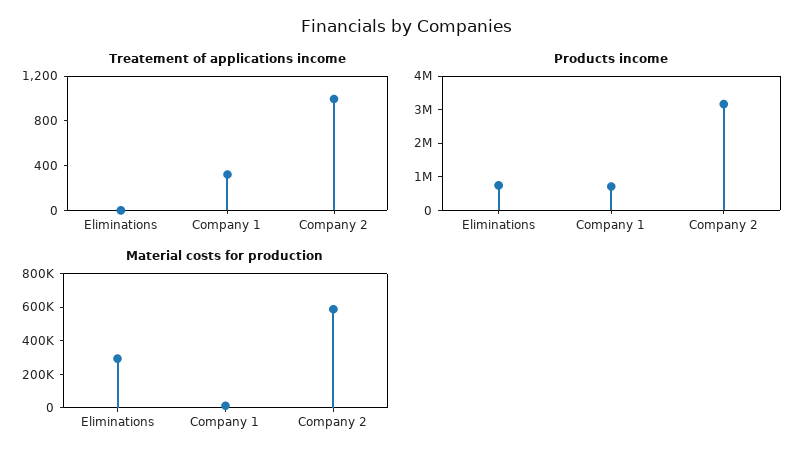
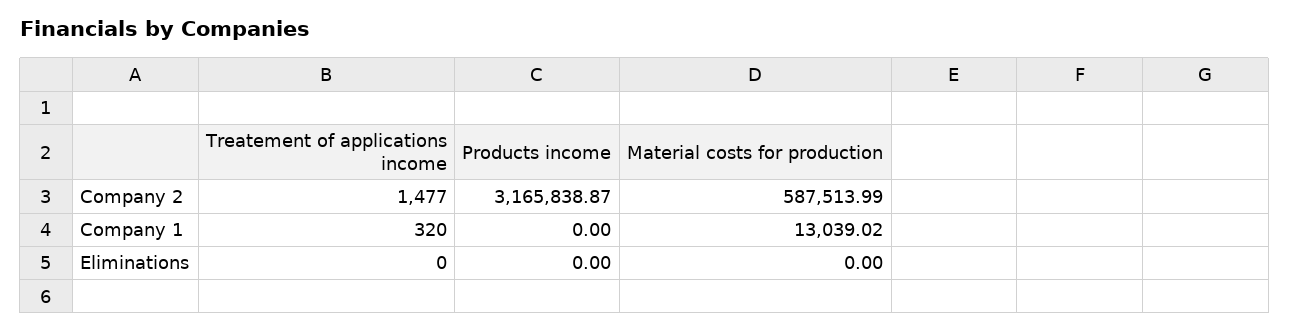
Treatement of applications income, Company 2: 1000 -> 1477
Products income, Eliminations: 750000 -> 0
Products income, Company 1: 750000 -> 0
Material costs for production, Eliminations: 300000 -> 0

